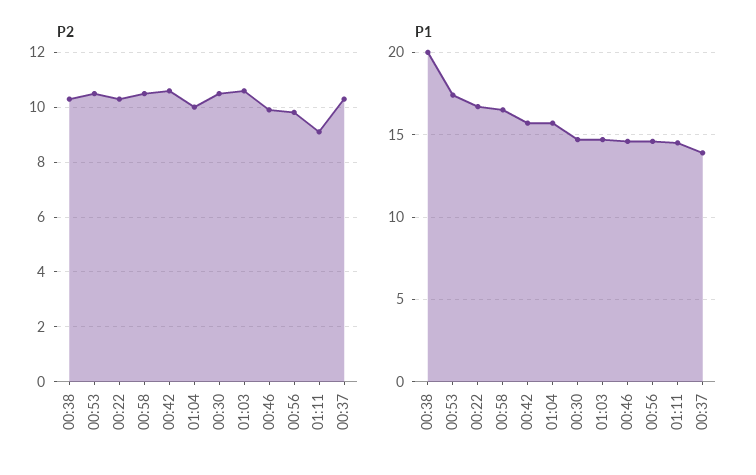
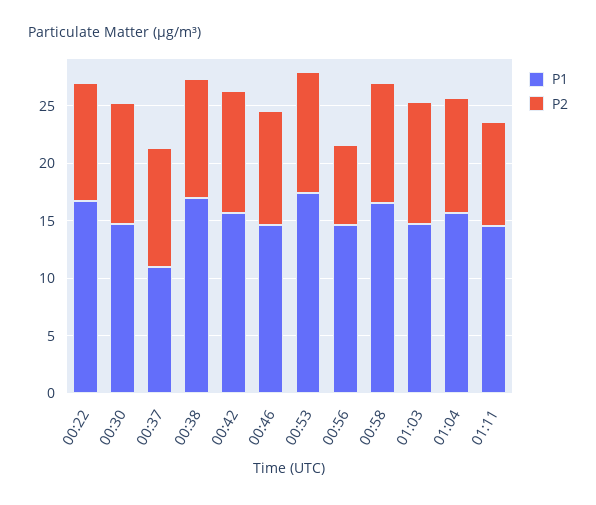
P2, 00:56: 9.75 -> 7
P1, 00:38: 20 -> 17
P1, 00:37: 14 -> 11

